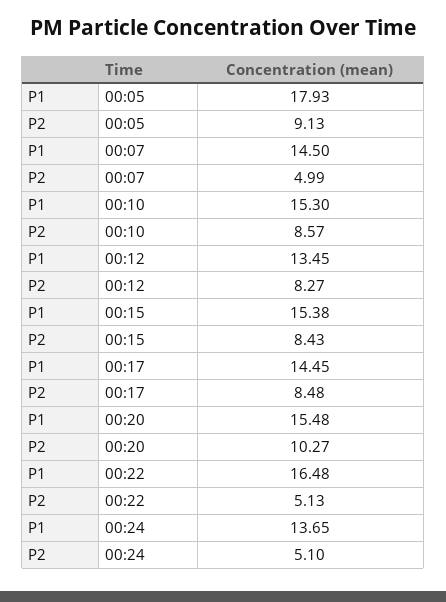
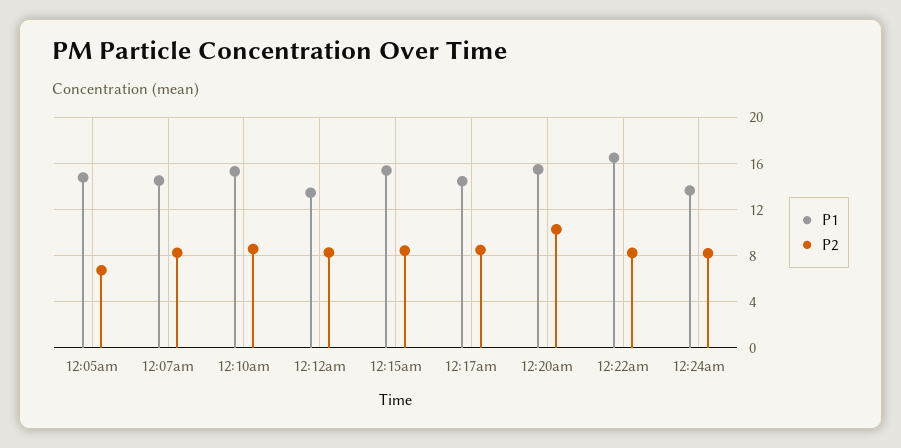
P1, 00:05: 17.93 -> 15
P2, 00:05: 9.13 -> 7
P2, 00:07: 4.99 -> 8
P2, 00:22: 5.13 -> 8
P2, 00:24: 5.1 -> 8

